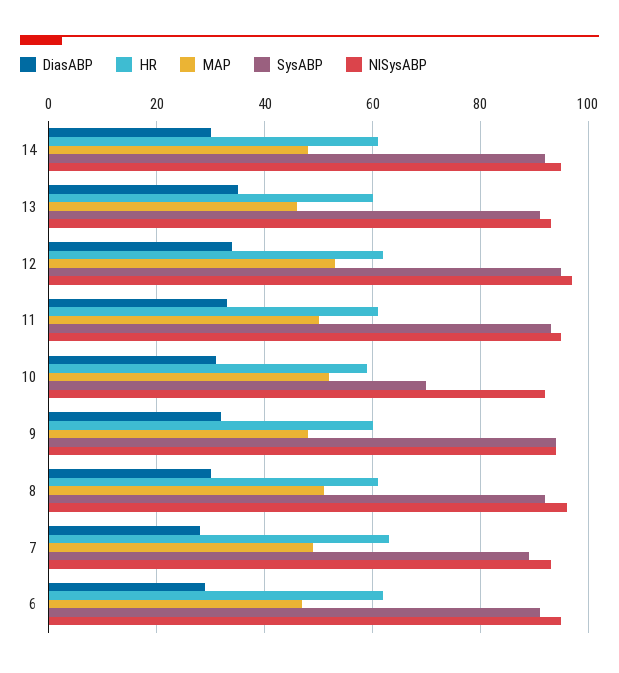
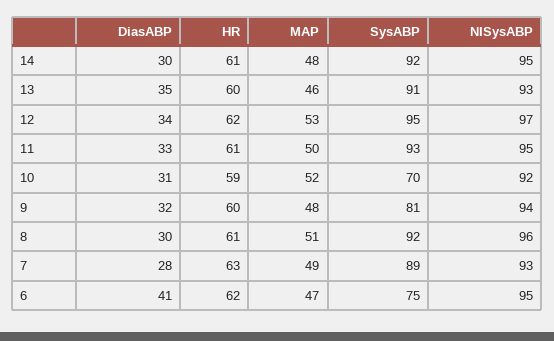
SysABP, 9: 95 -> 81
DiasABP, 6: 30 -> 41
SysABP, 6: 90 -> 75

